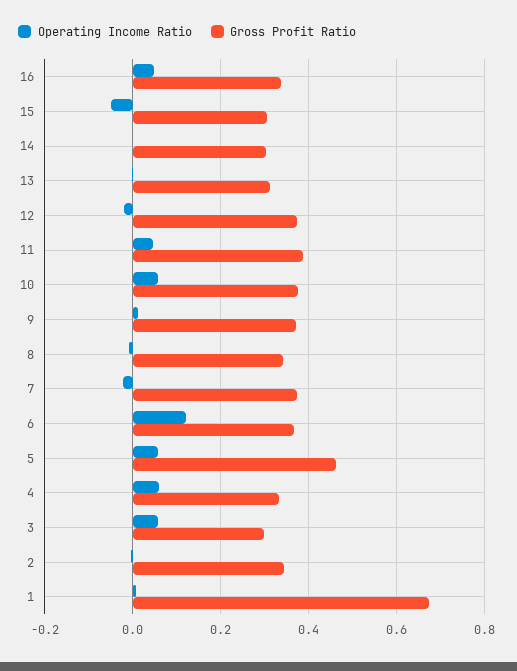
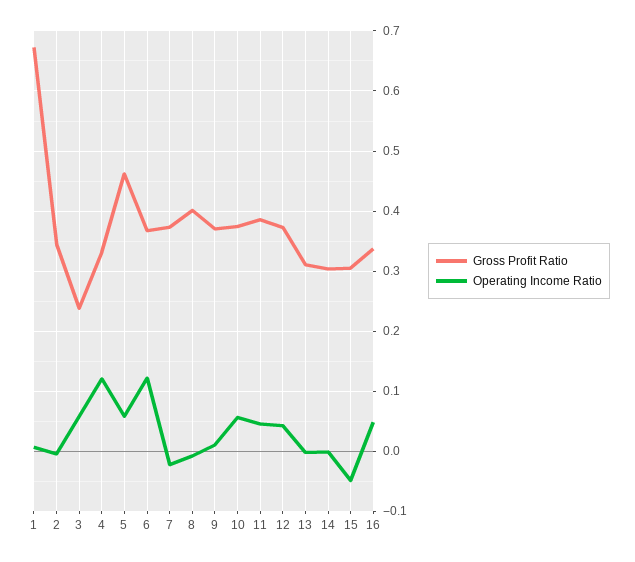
Operating Income Ratio, 12: -0.02 -> 0.04
Gross Profit Ratio, 8: 0.34 -> 0.4
Operating Income Ratio, 4: 0.06 -> 0.12
Gross Profit Ratio, 3: 0.3 -> 0.24

